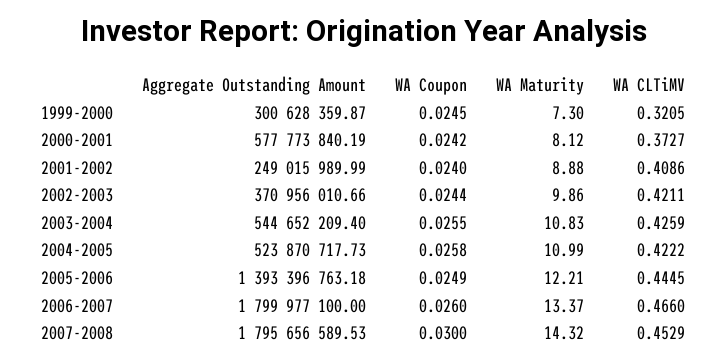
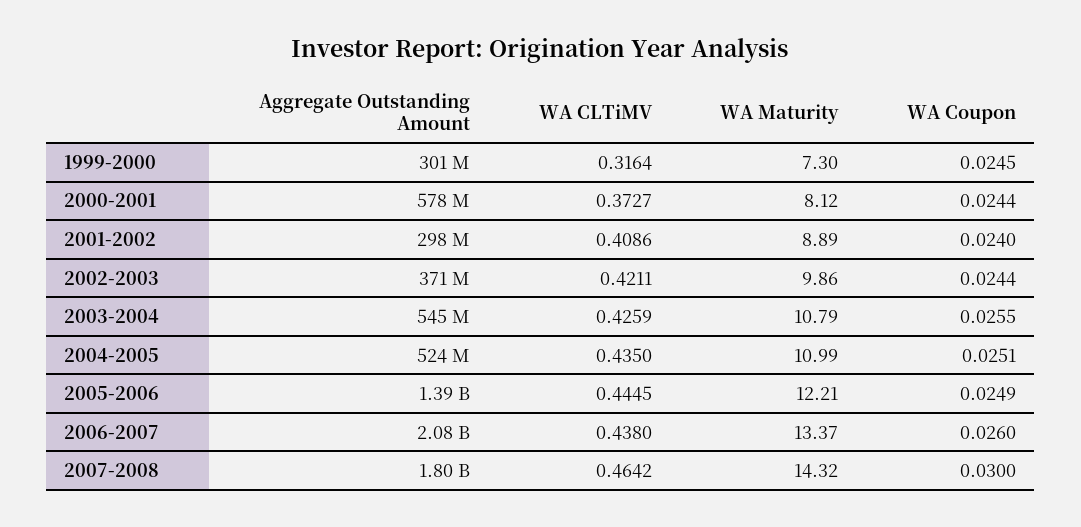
WA CLTiMV, 1999-2000: 0.3205 -> 0.3164
WA Coupon, 2000-2001: 0.0242 -> 0.0244
Aggregate Outstanding Amount, 2001-2002: 249015989.99 -> 298000000
WA Maturity, 2001-2002: 8.88 -> 8.89
WA Maturity, 2003-2004: 10.83 -> 10.79
WA Coupon, 2004-2005: 0.0258 -> 0.0251
WA CLTiMV, 2004-2005: 0.4222 -> 0.435
Aggregate Outstanding Amount, 2006-2007: 1799977100 -> 2080000000
WA CLTiMV, 2006-2007: 0.466 -> 0.438
WA CLTiMV, 2007-2008: 0.4529 -> 0.4642

